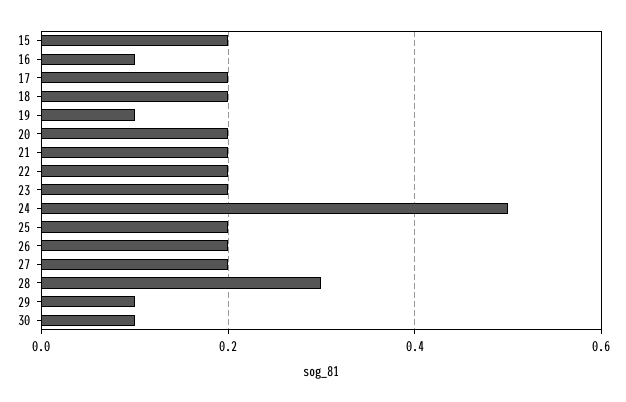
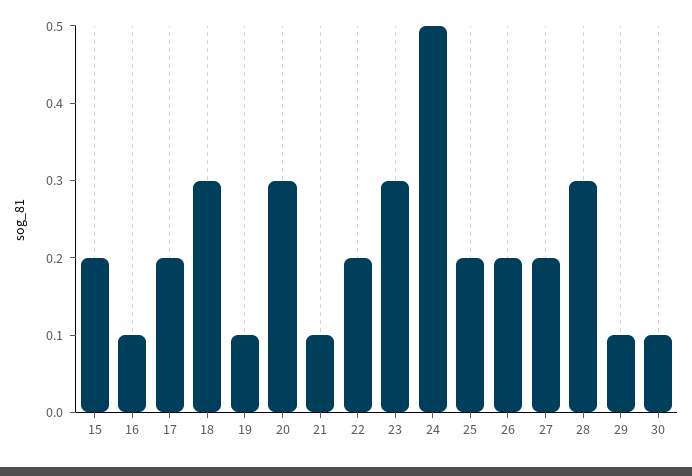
18: 0.2 -> 0.3
20: 0.2 -> 0.3
21: 0.2 -> 0.1
23: 0.2 -> 0.3

